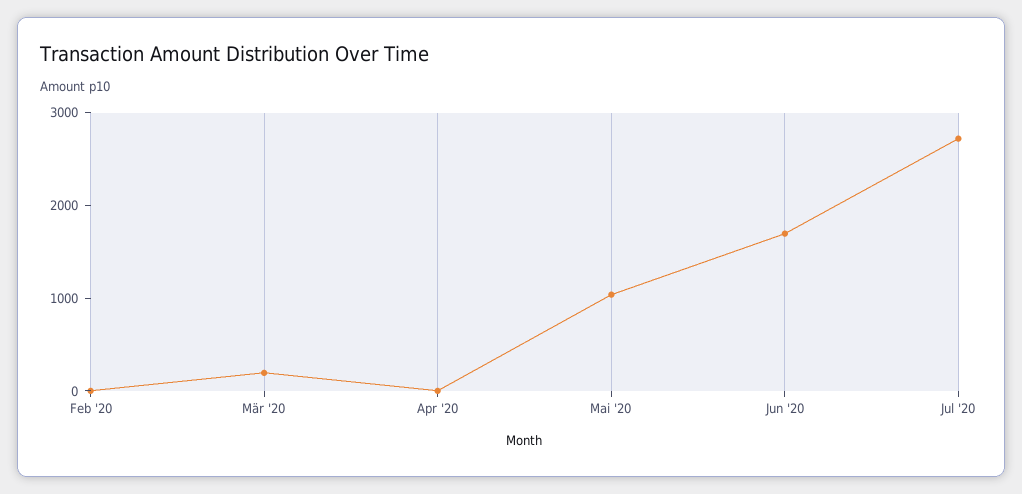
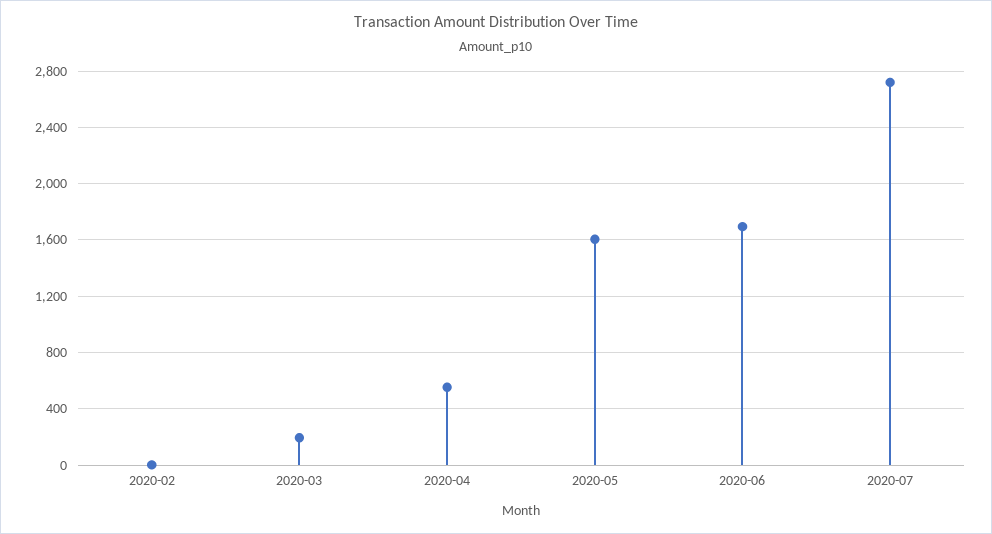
Apr '20: 0 -> 550
Mai '20: 1000 -> 1600

